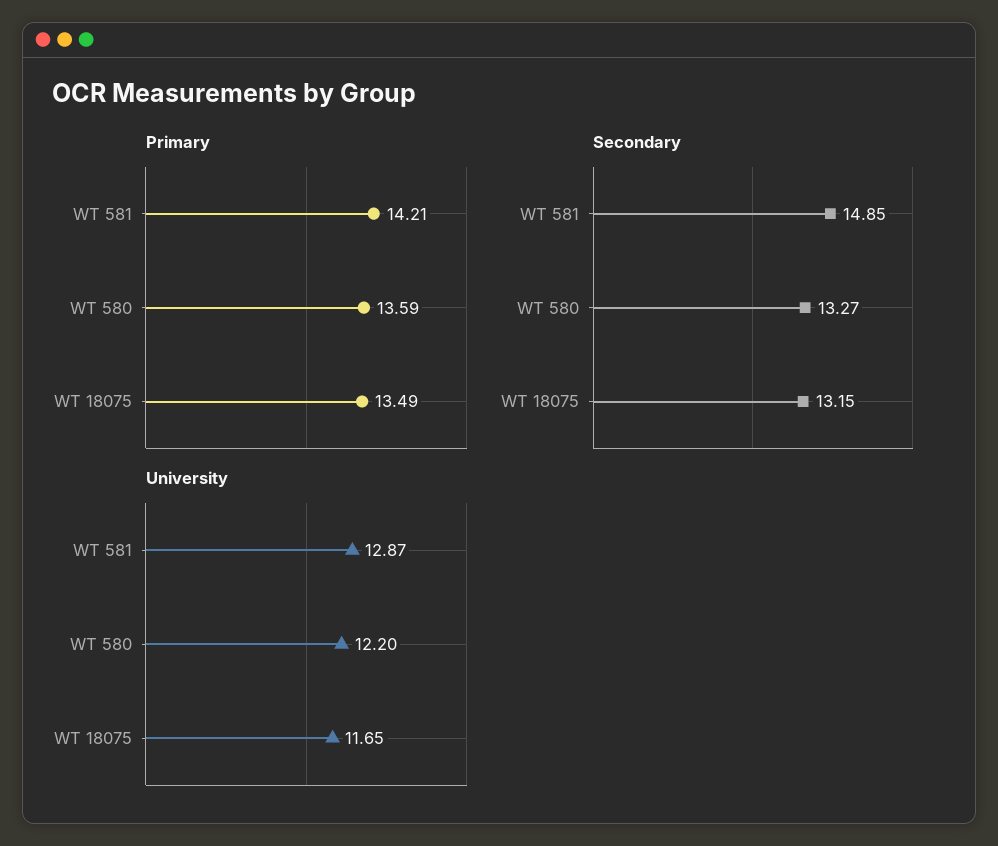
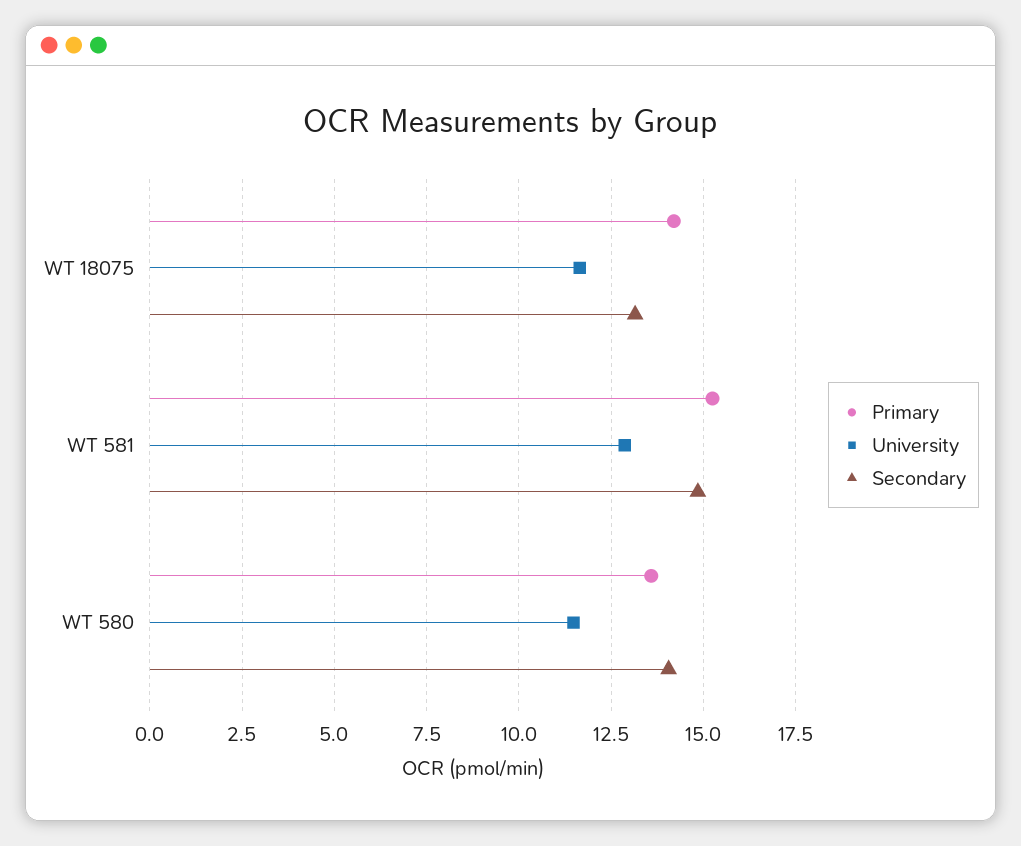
Primary, WT 581: 14.21 -> 15.25
Primary, WT 18075: 13.49 -> 14.25
Secondary, WT 580: 13.27 -> 14
University, WT 580: 12.2 -> 11.5

